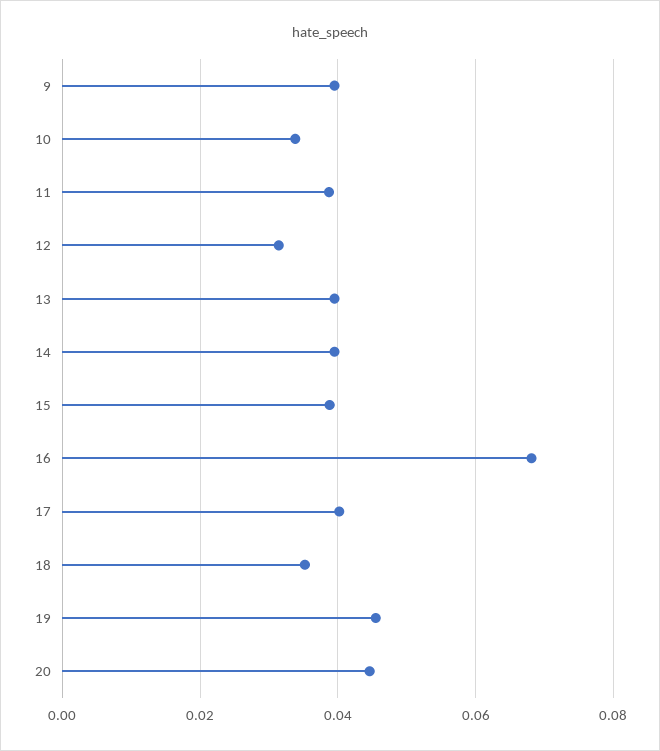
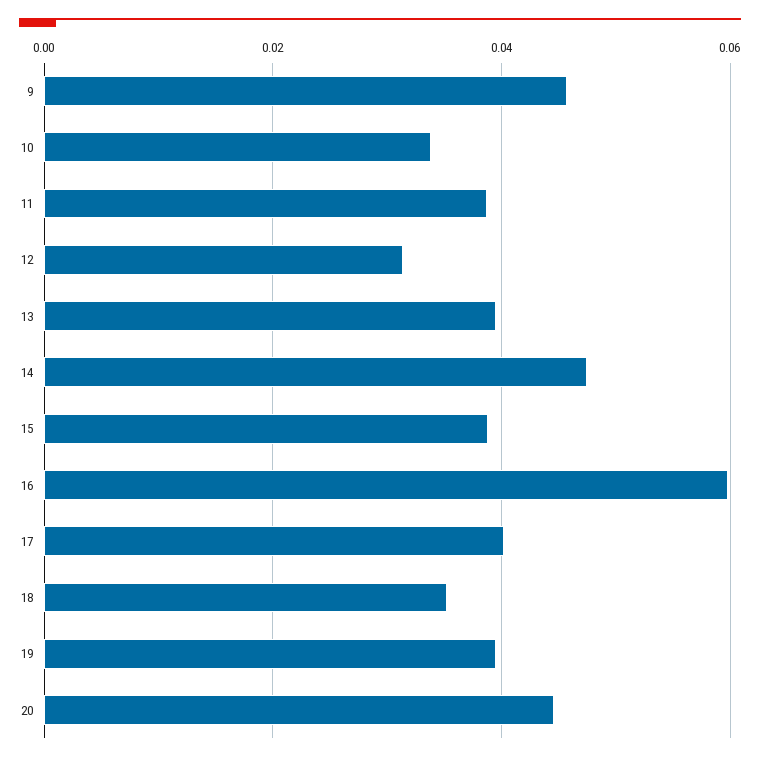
9: 0.04 -> 0.046
14: 0.04 -> 0.048
16: 0.068 -> 0.06
19: 0.046 -> 0.04

